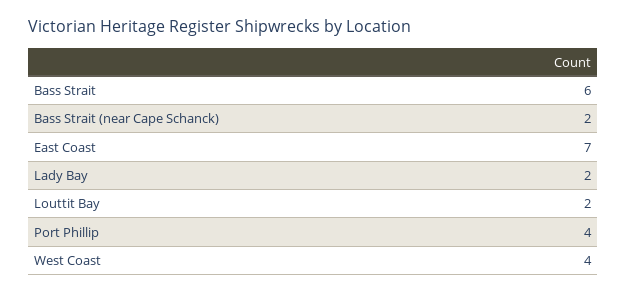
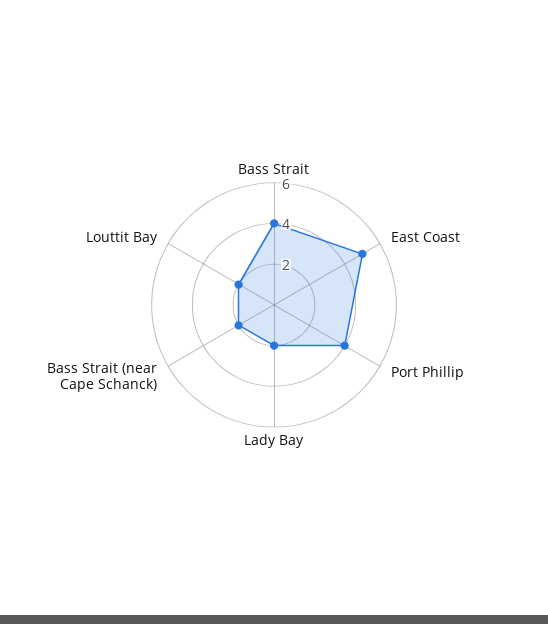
Bass Strait: 6 -> 4
East Coast: 7 -> 5
West Coast: 4 -> none

